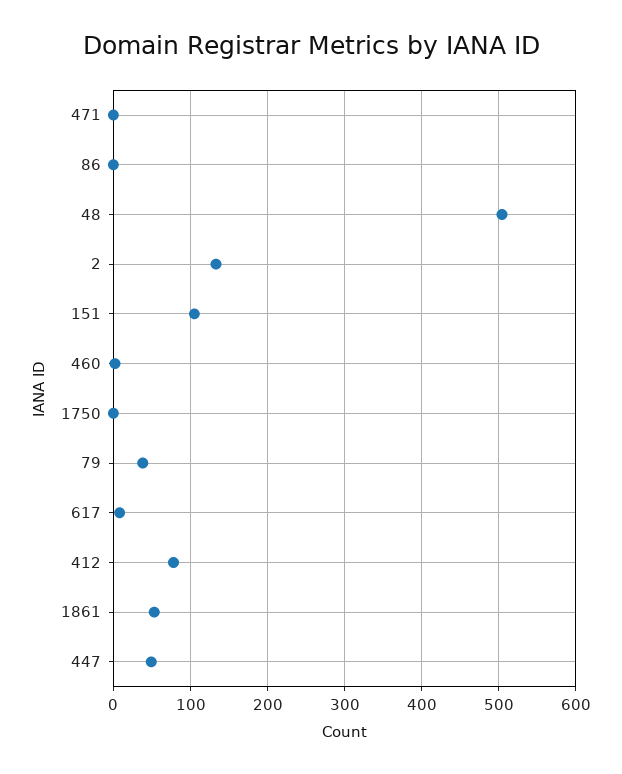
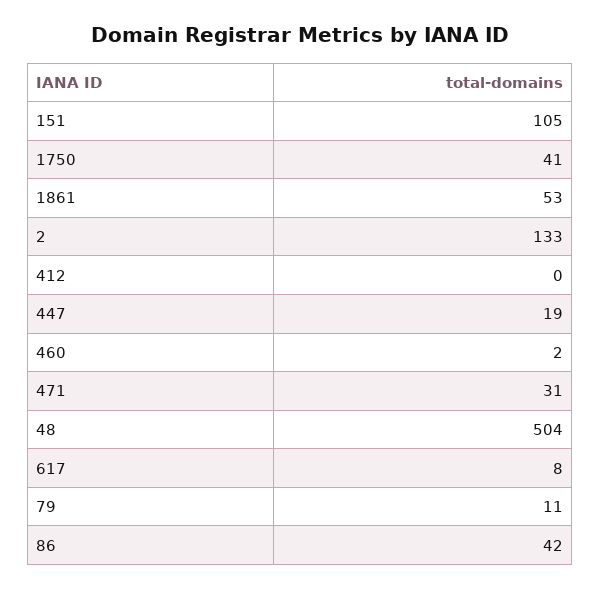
471: 0 -> 31
86: 0 -> 42
1750: 0 -> 41
79: 40 -> 11
412: 80 -> 0
447: 50 -> 19

